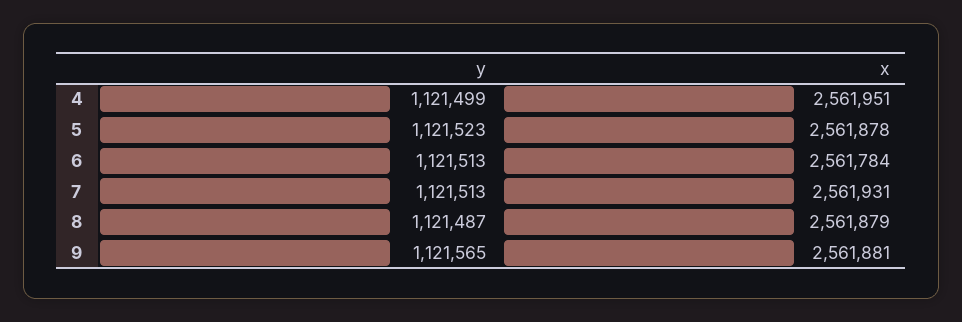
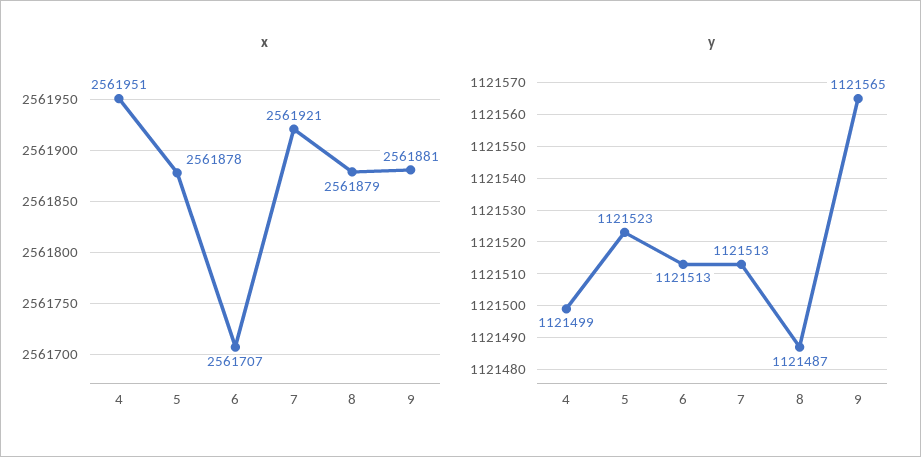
x, 6: 2561784 -> 2561707
x, 7: 2561931 -> 2561921

